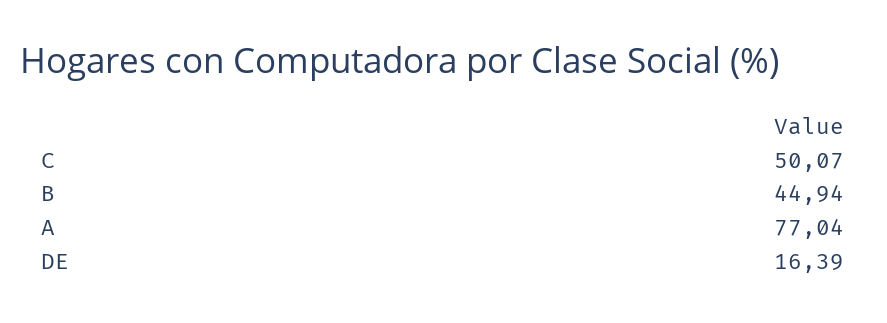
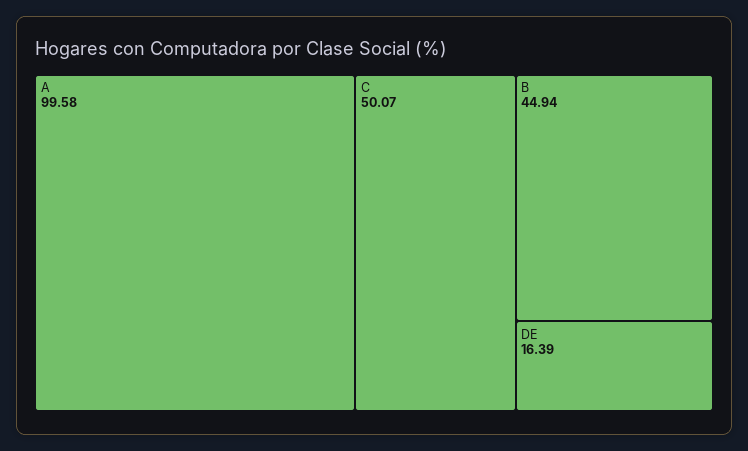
A: 77.04 -> 99.58

